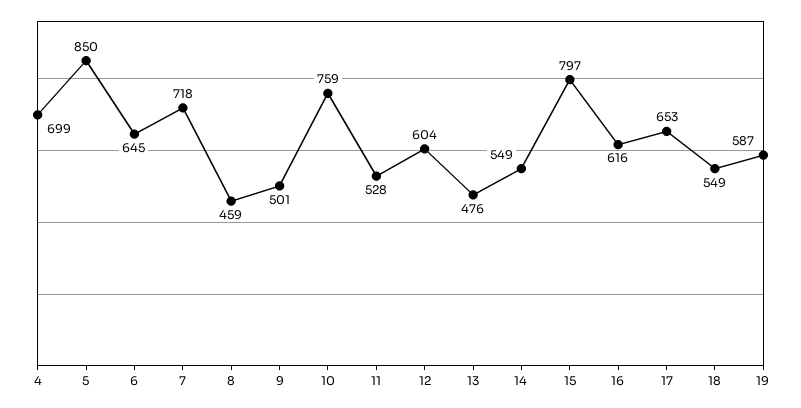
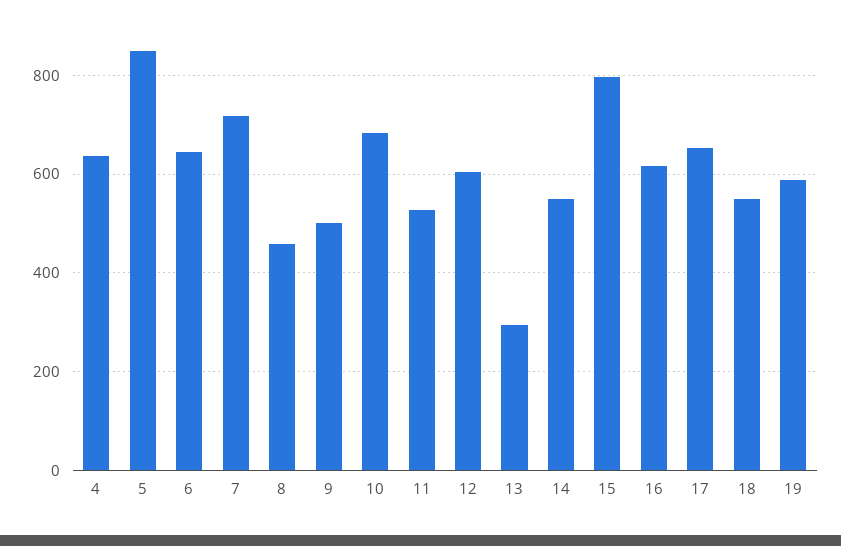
4: 699 -> 640
10: 759 -> 680
13: 476 -> 300

